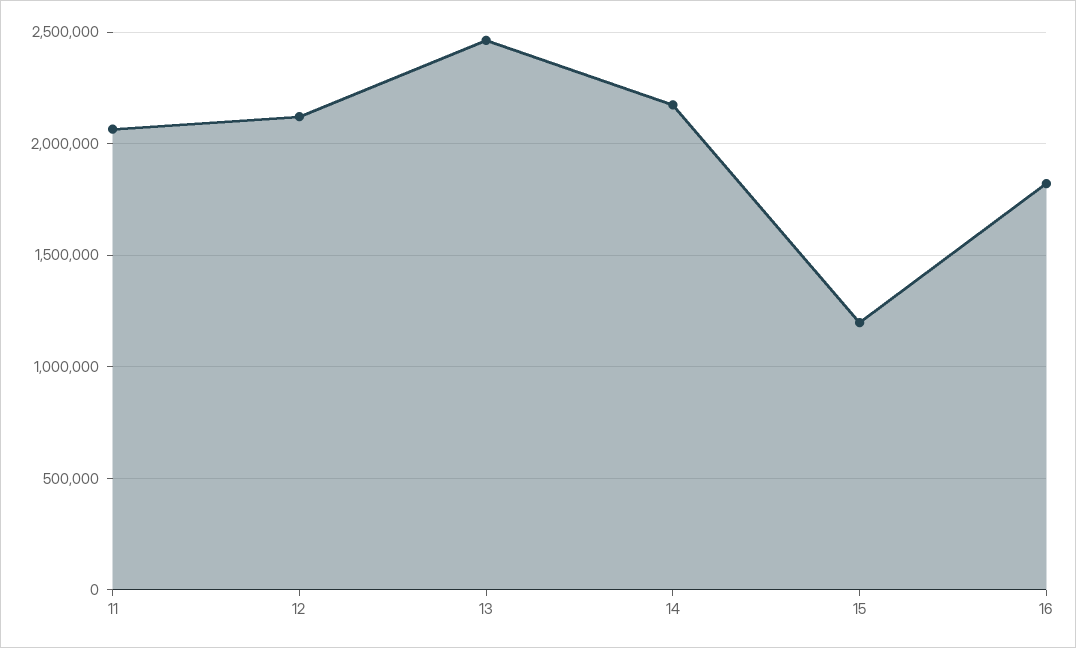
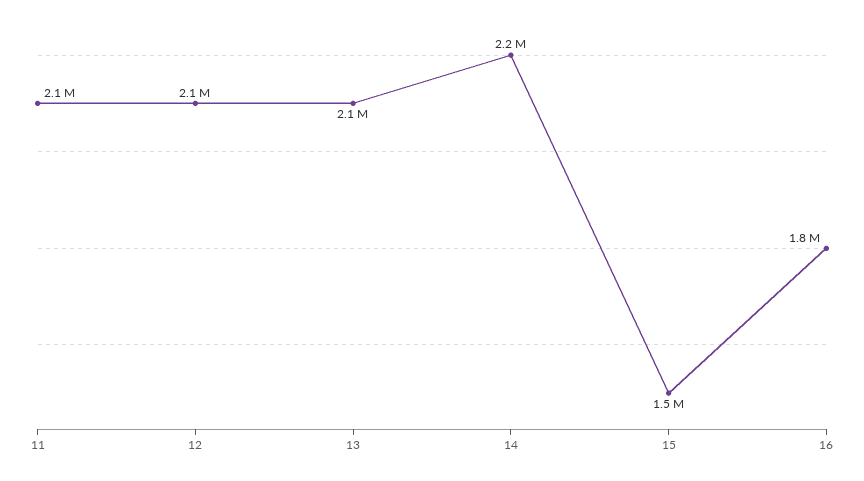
13: 2450000 -> 2100000
15: 1200000 -> 1500000

